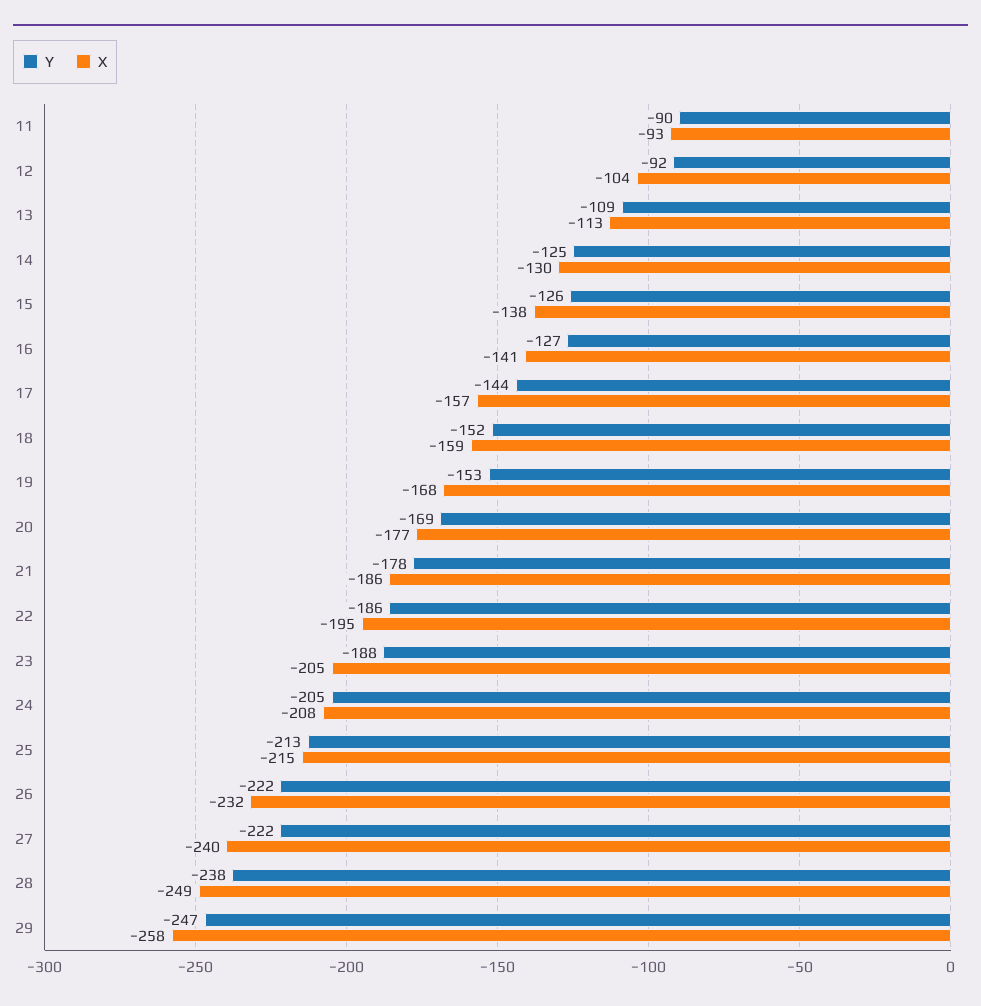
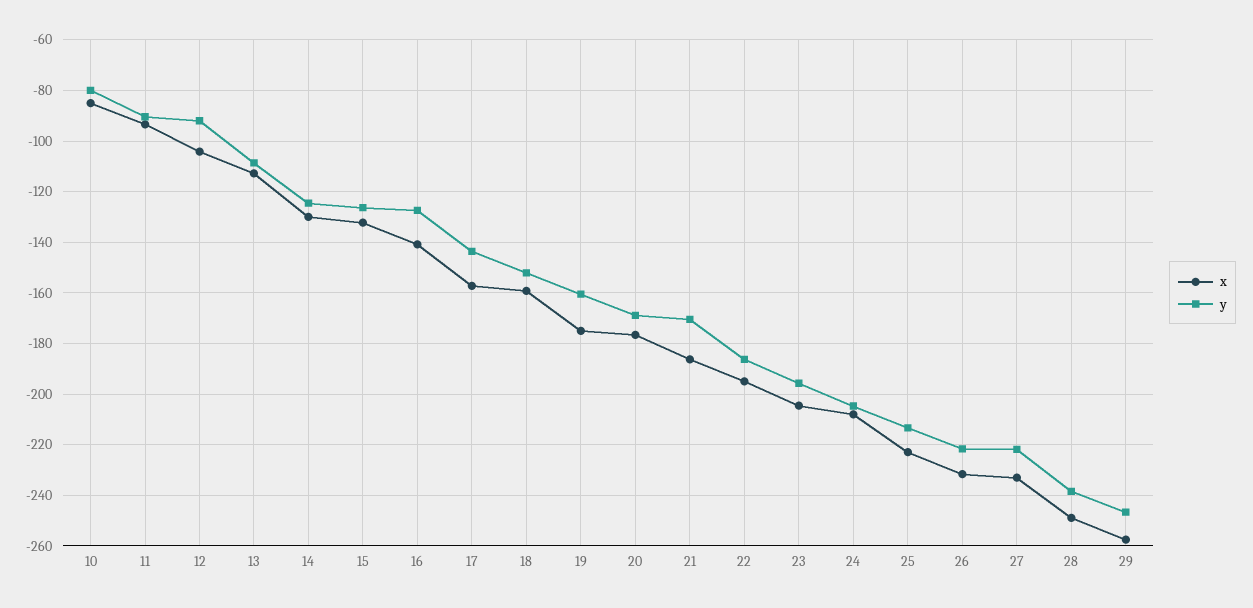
X, 15: -138 -> -132.5
Y, 19: -153 -> -160
X, 19: -168 -> -175
Y, 21: -178 -> -170
Y, 23: -188 -> -195
X, 25: -215 -> -222.5
X, 27: -240 -> -232.5
X, 10: none -> -85
Y, 10: none -> -80

